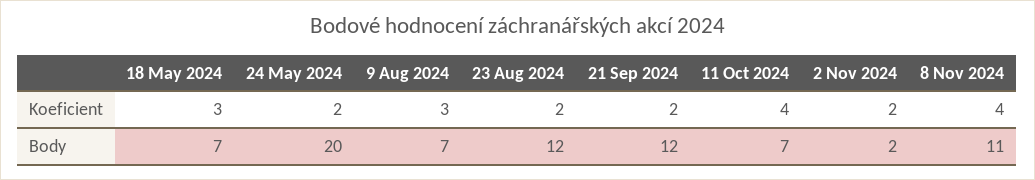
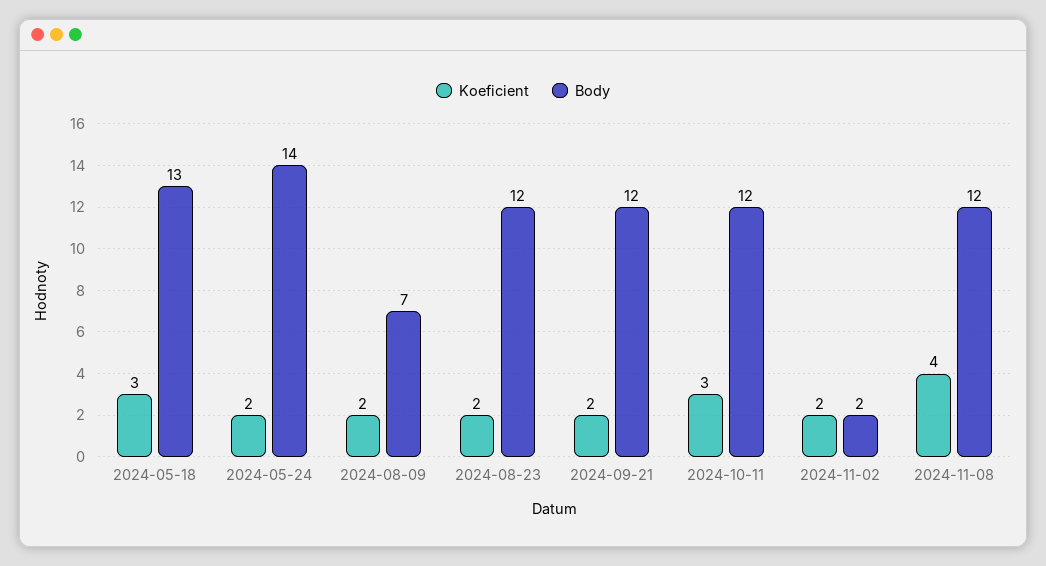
Koeficient, 9 Aug 2024: 3 -> 2
Koeficient, 11 Oct 2024: 4 -> 3
Body, 18 May 2024: 7 -> 13
Body, 24 May 2024: 20 -> 14
Body, 11 Oct 2024: 7 -> 12
Body, 8 Nov 2024: 11 -> 12

